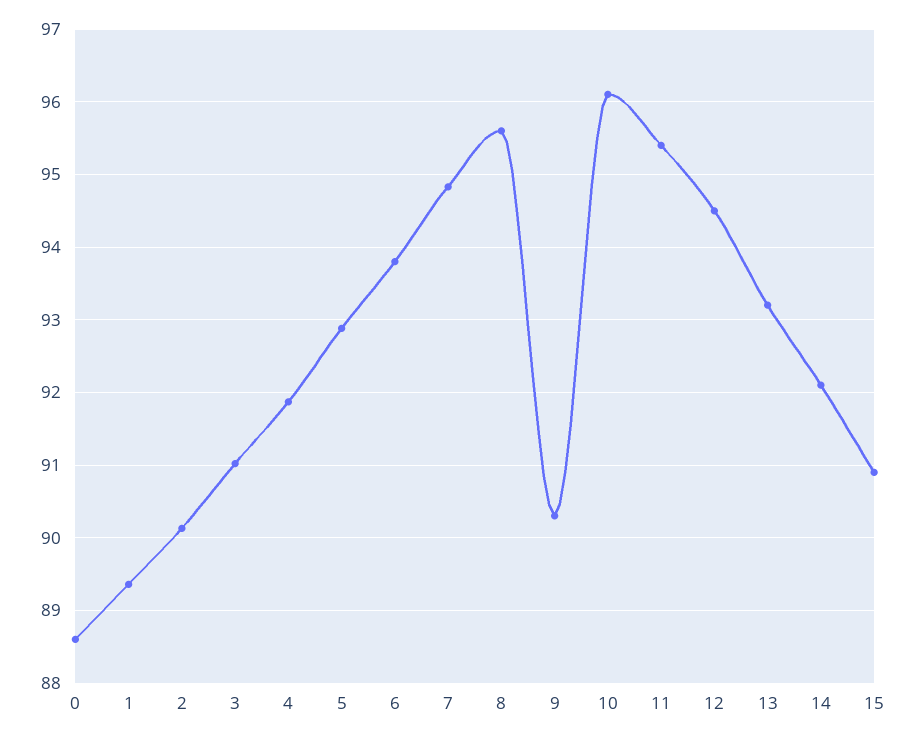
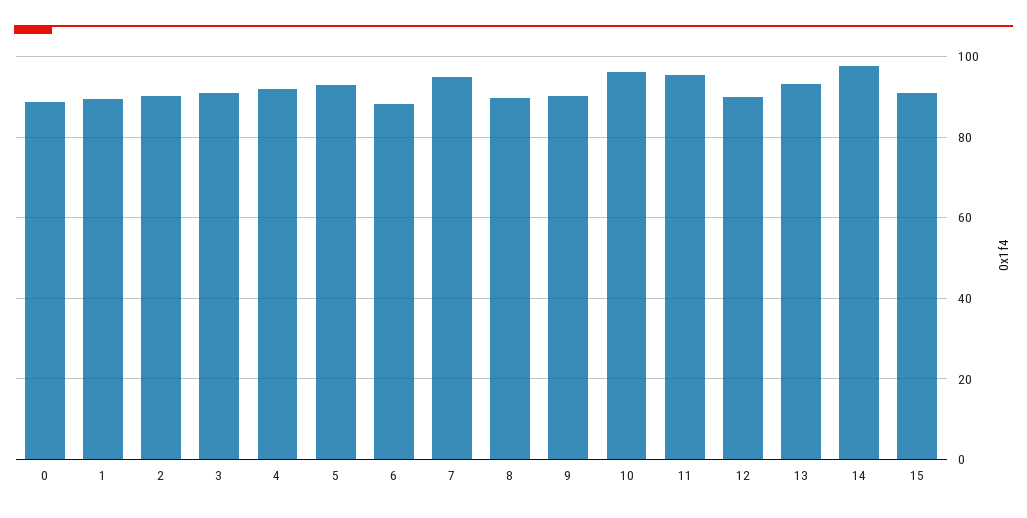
6: 93.8 -> 88
8: 95.6 -> 90
12: 94.5 -> 90
14: 92.1 -> 98

